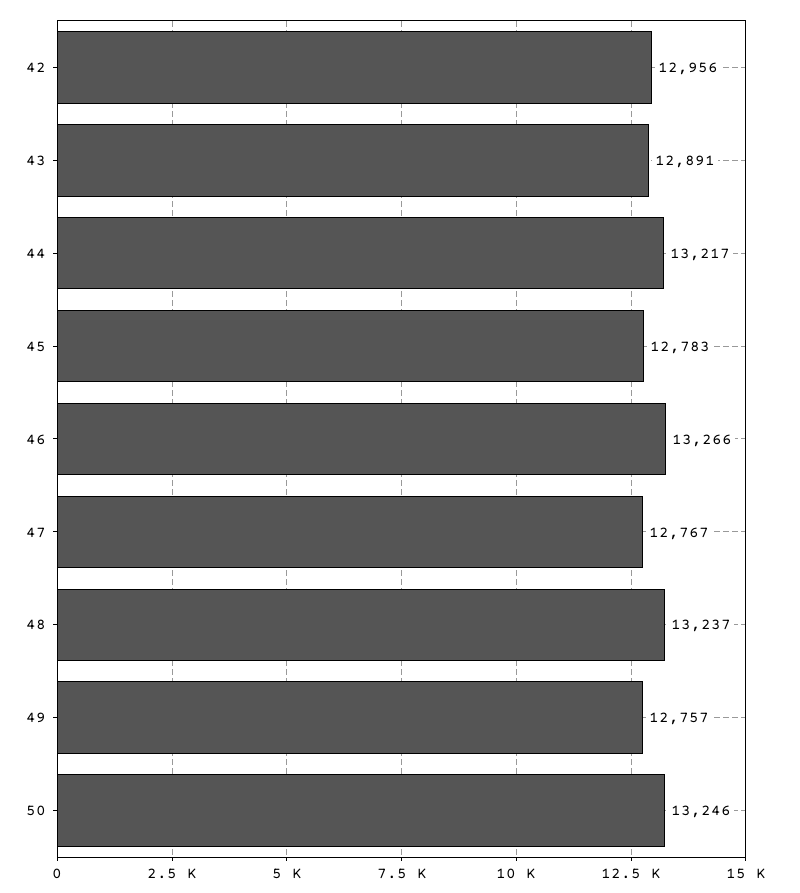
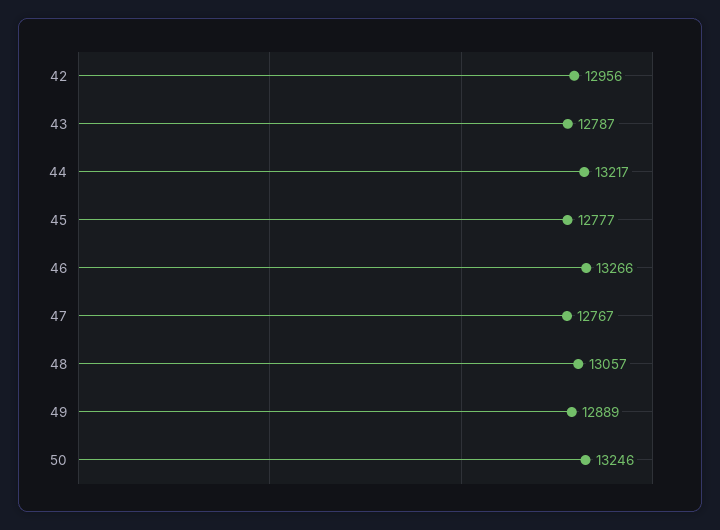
43: 12891 -> 12787
45: 12783 -> 12777
48: 13237 -> 13057
49: 12757 -> 12889

